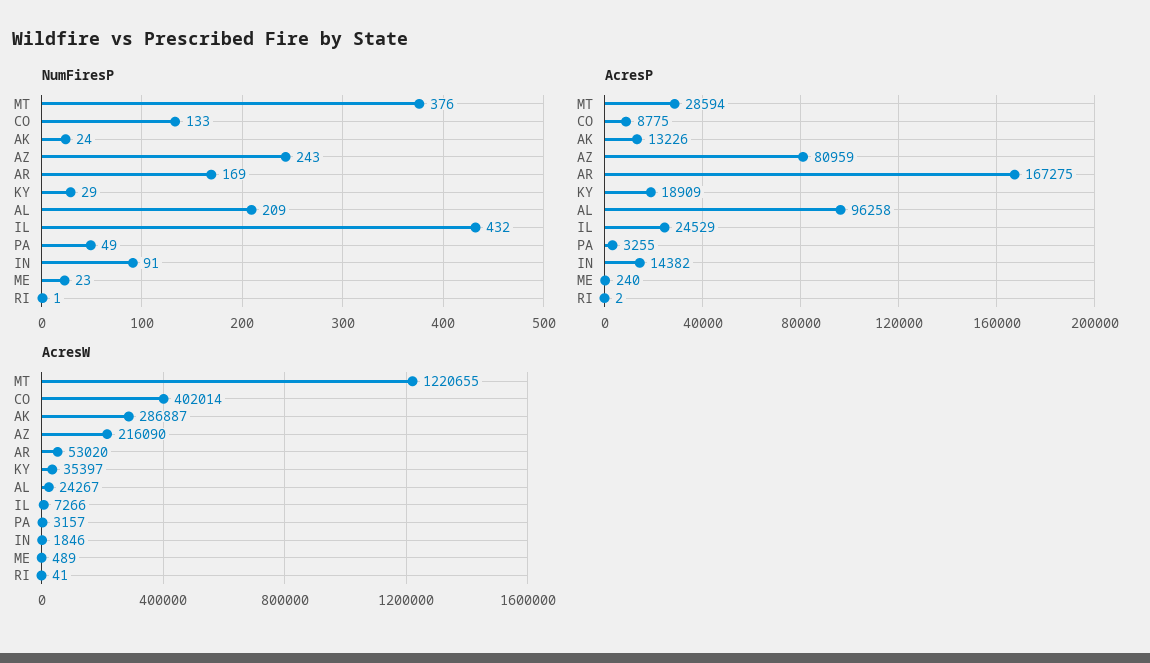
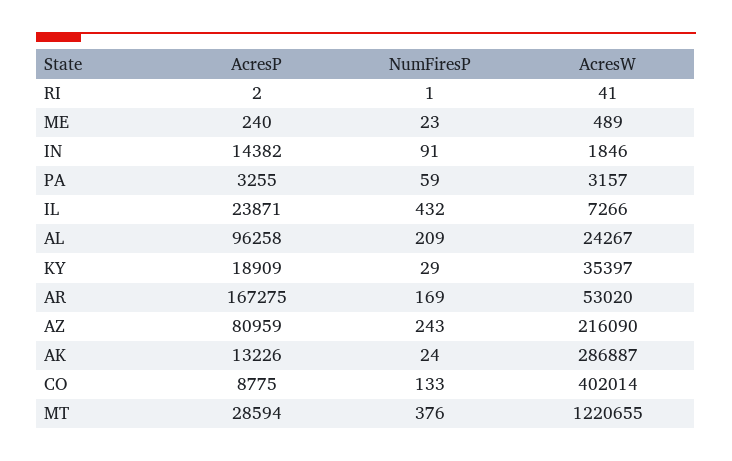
NumFiresP, PA: 49 -> 59
AcresP, IL: 24529 -> 23871

